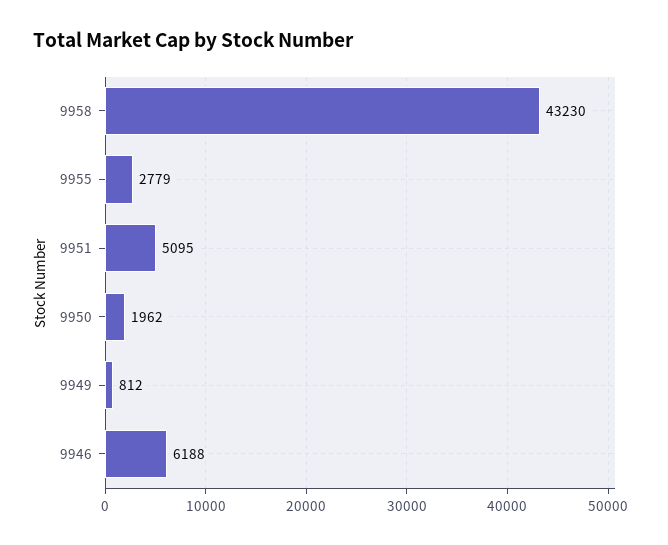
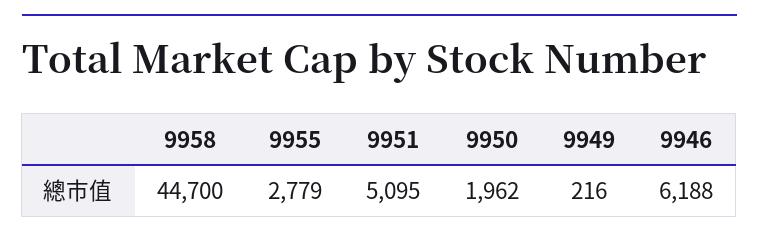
9958: 43230 -> 44700
9949: 812 -> 216

